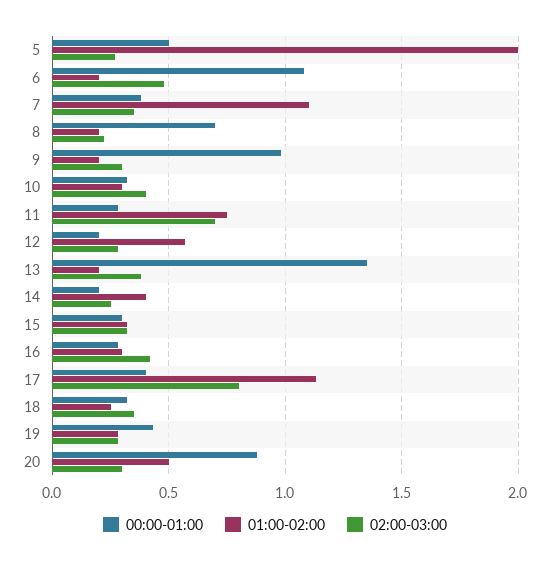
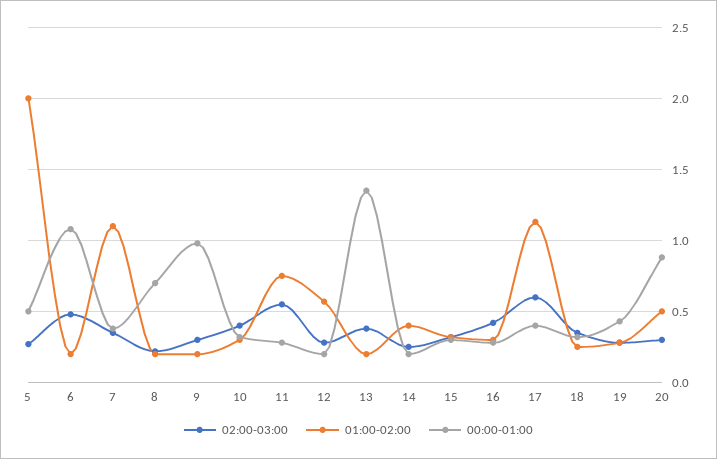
02:00-03:00, 11: 0.7 -> 0.55
02:00-03:00, 17: 0.8 -> 0.6

